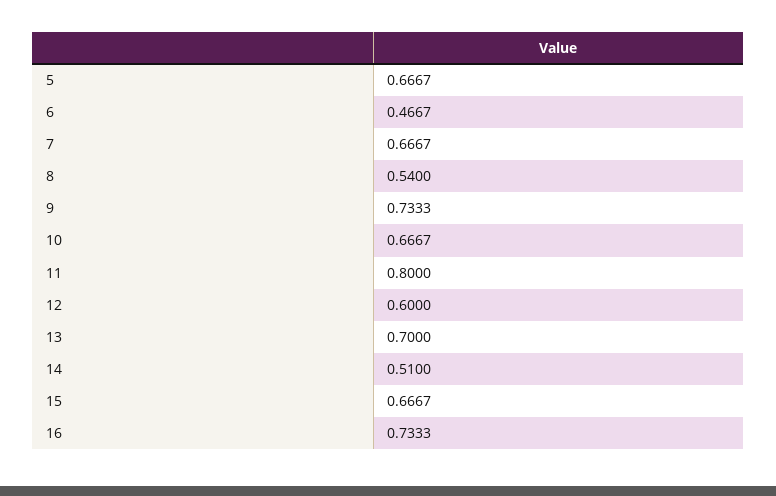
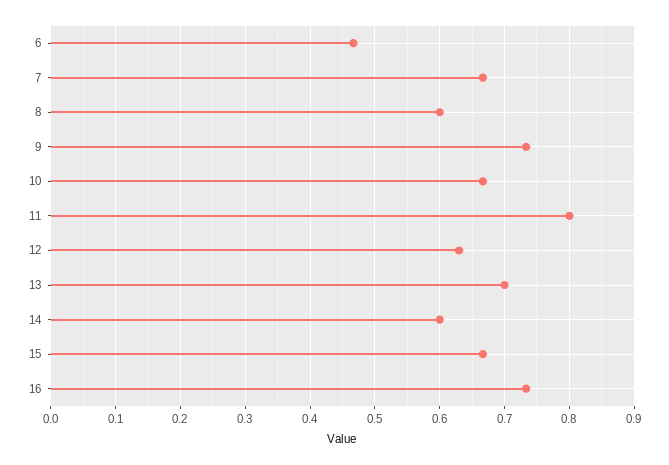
5: 0.6667 -> none
8: 0.54 -> 0.6
12: 0.6 -> 0.63
14: 0.51 -> 0.6

